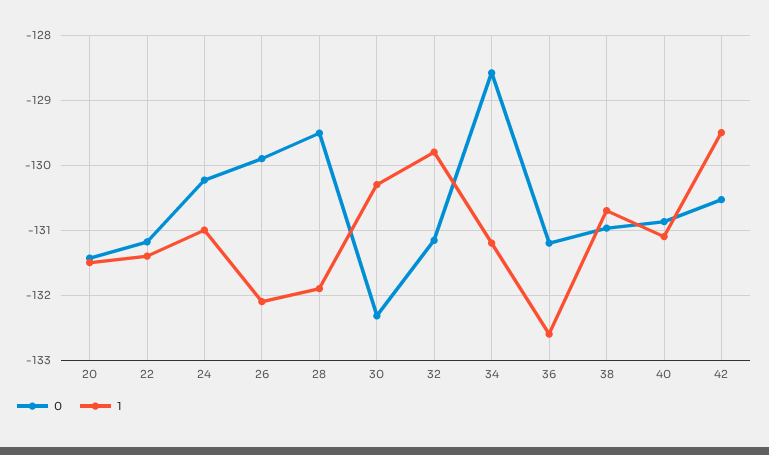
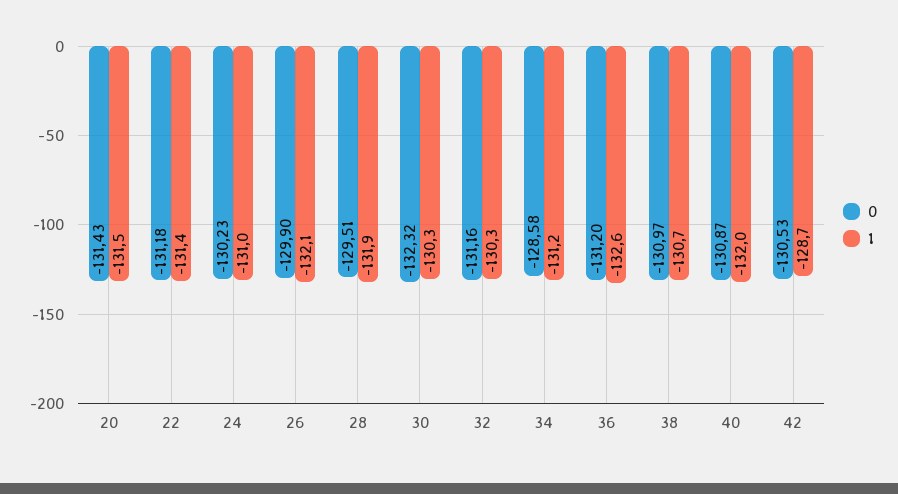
1, 32: -129.8 -> -130.3
1, 40: -131.1 -> -132
1, 42: -129.5 -> -128.7

